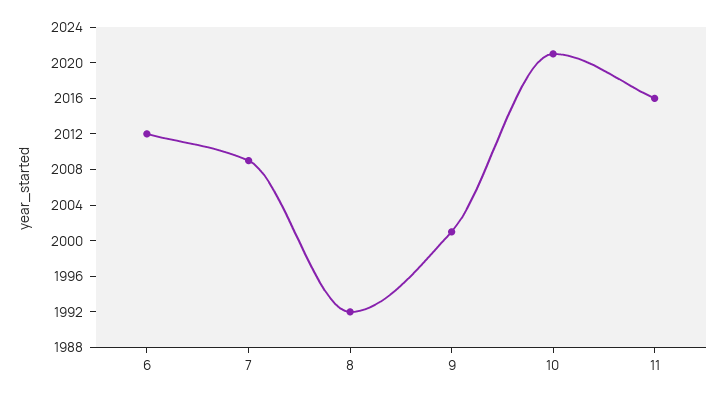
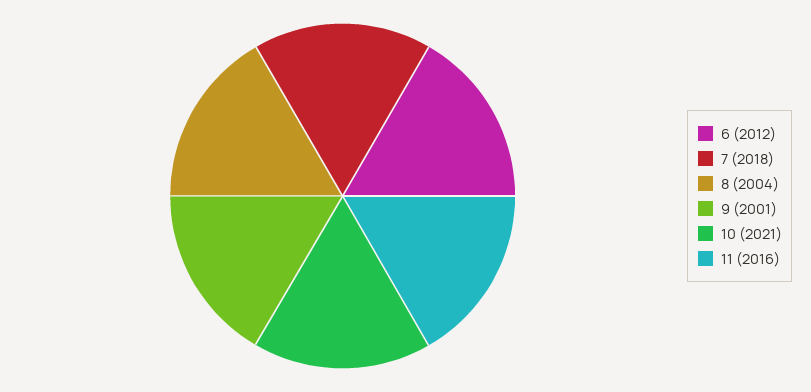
7: 2009 -> 2018
8: 1992 -> 2004

